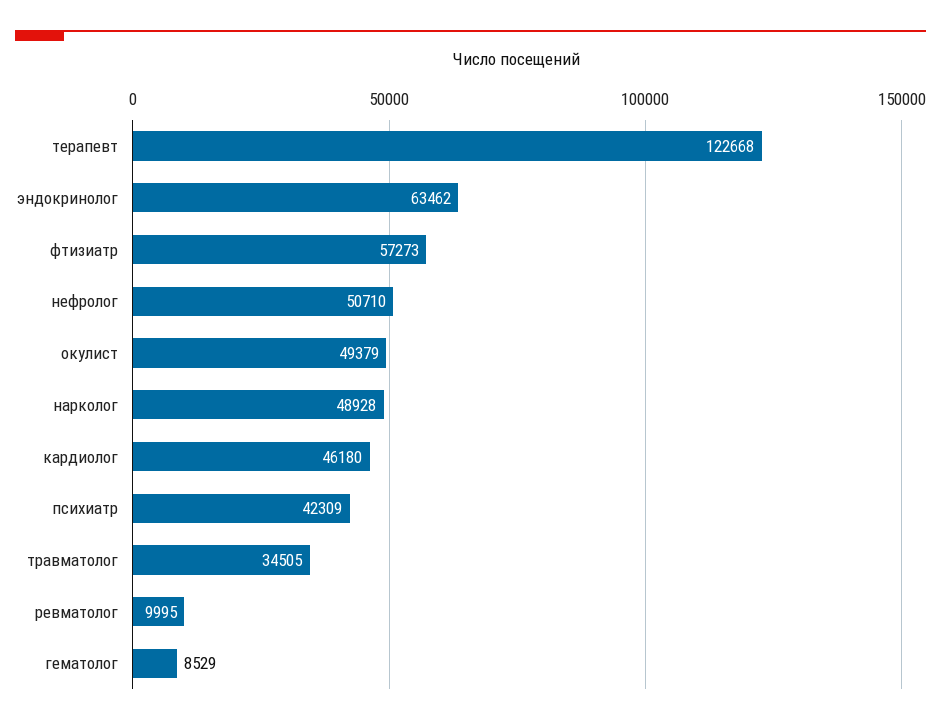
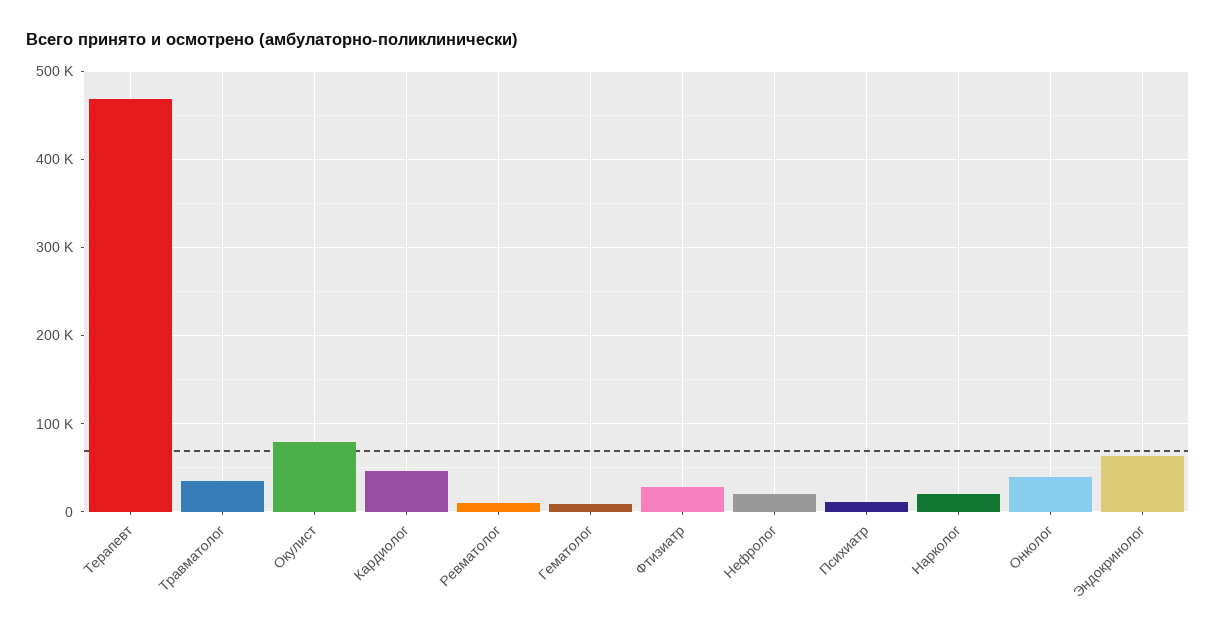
терапевт: 122668 -> 470000
фтизиатр: 57273 -> 30000
нефролог: 50710 -> 20000
окулист: 49379 -> 80000
нарколог: 48928 -> 20000
психиатр: 42309 -> 10000
Онколог: none -> 40000

